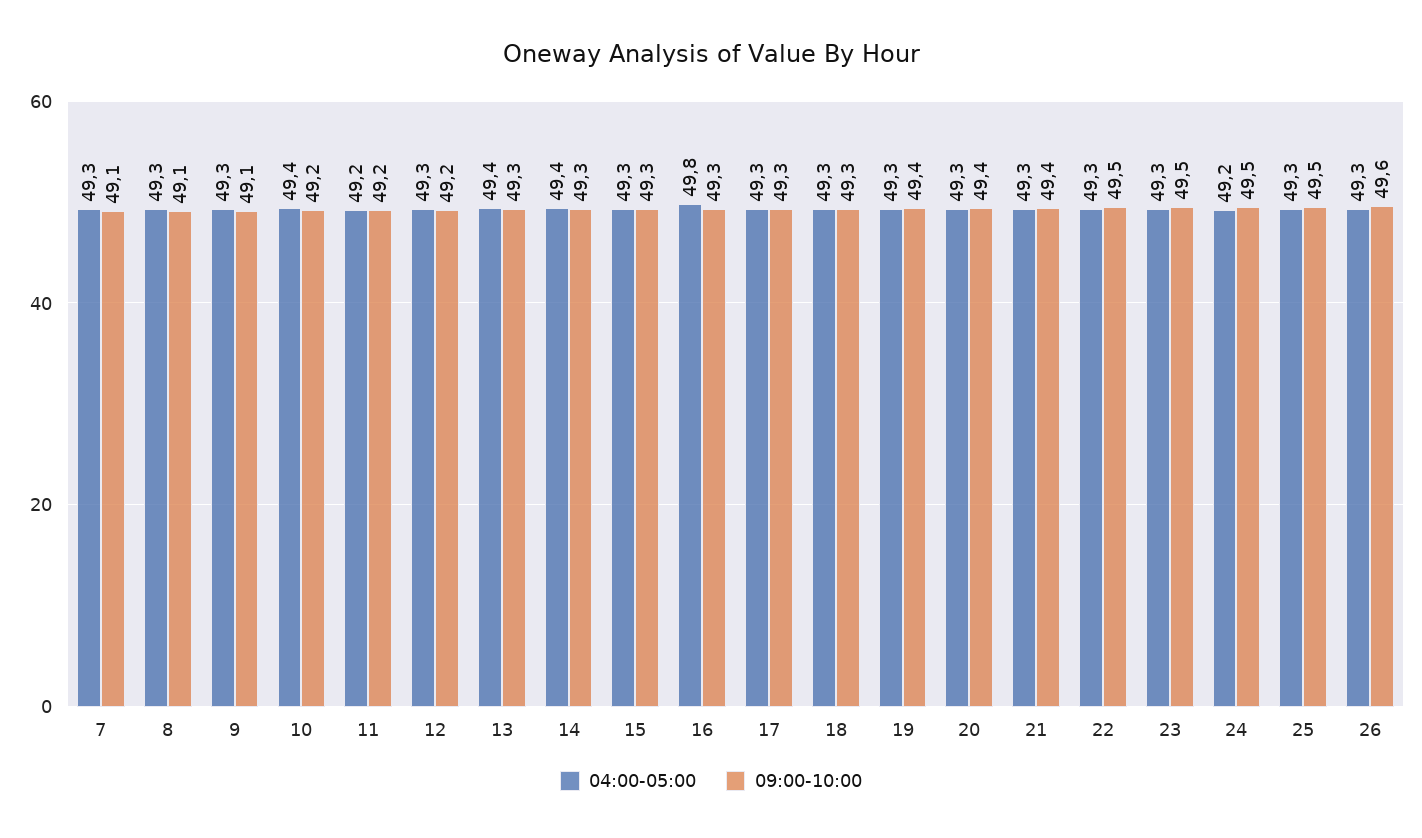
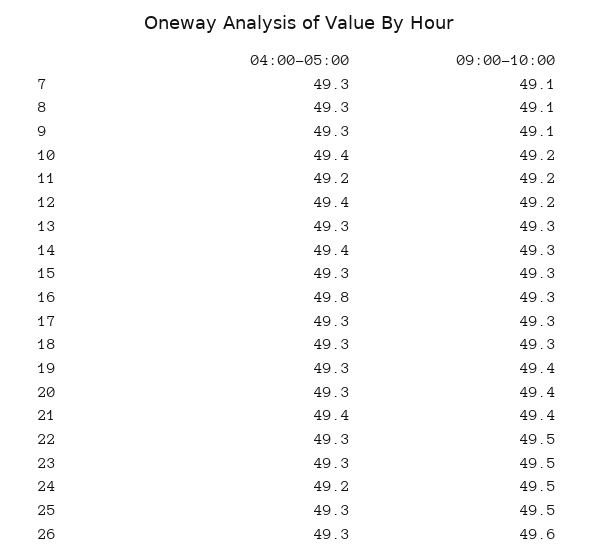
04:00-05:00, 12: 49.3 -> 49.4
04:00-05:00, 13: 49.4 -> 49.3
04:00-05:00, 21: 49.3 -> 49.4

